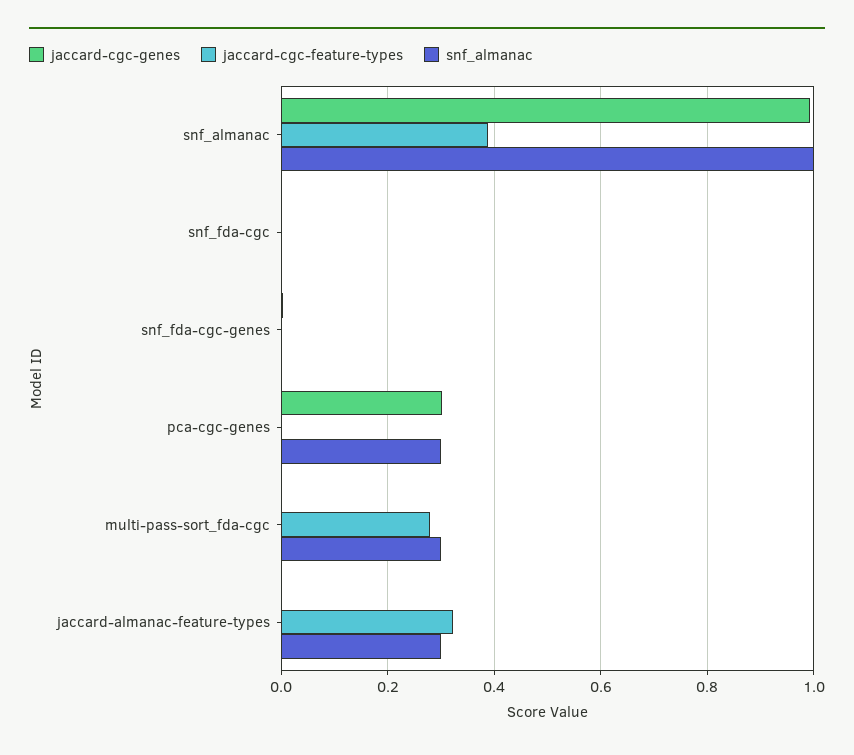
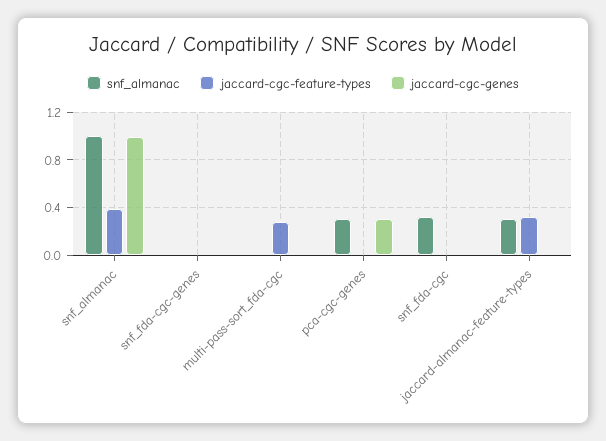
snf_almanac, snf_fda-cgc: 0 -> 0.3
snf_almanac, multi-pass-sort_fda-cgc: 0.3 -> 0

